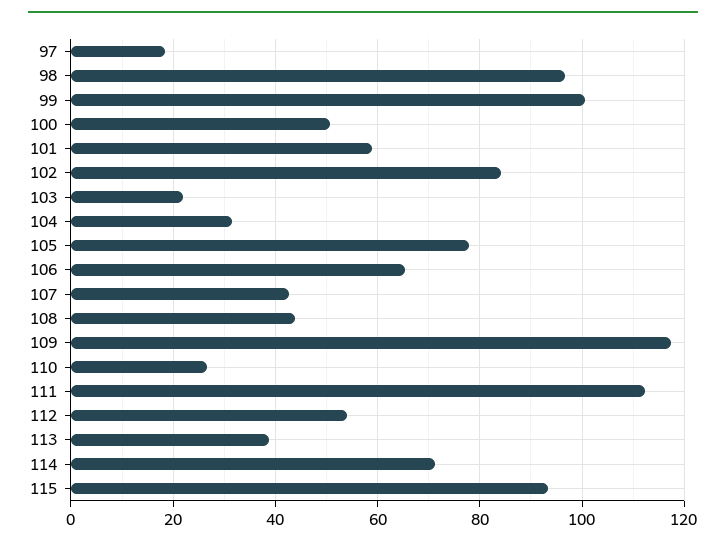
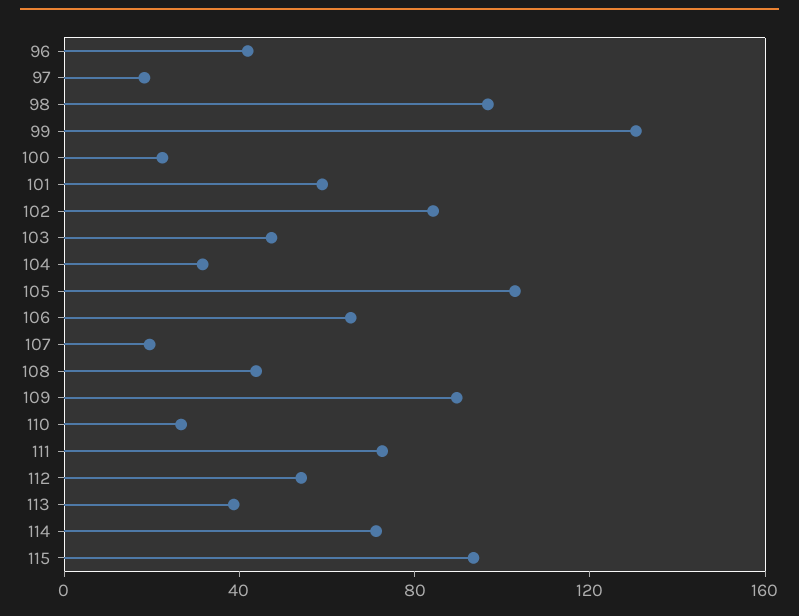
99: 100 -> 130
100: 50 -> 20
103: 22 -> 50
105: 78 -> 100
107: 42 -> 20
109: 118 -> 90
111: 112 -> 70
96: none -> 40

